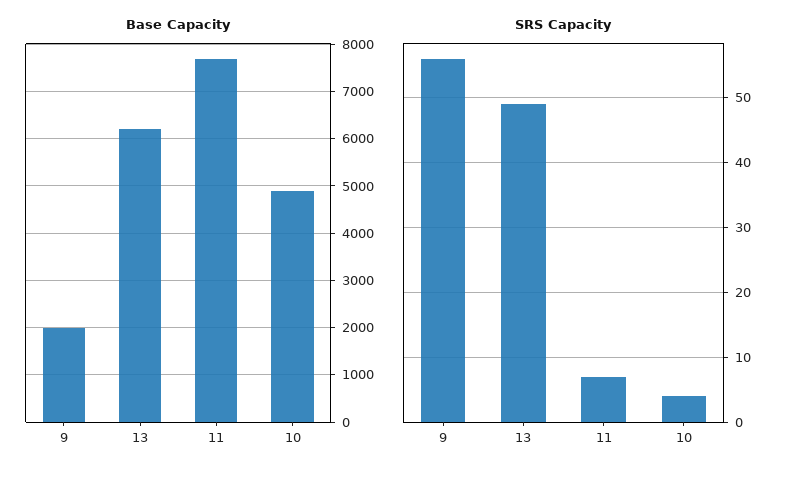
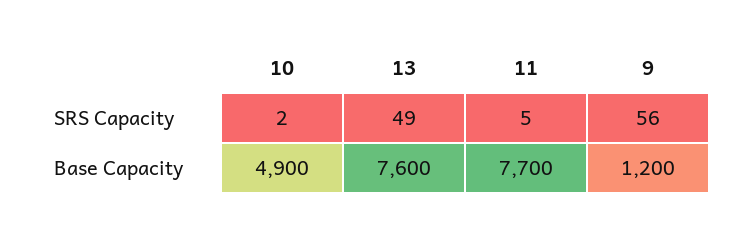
Base Capacity, 9: 2000 -> 1200
Base Capacity, 13: 6200 -> 7600
SRS Capacity, 11: 7 -> 5
SRS Capacity, 10: 4 -> 2

